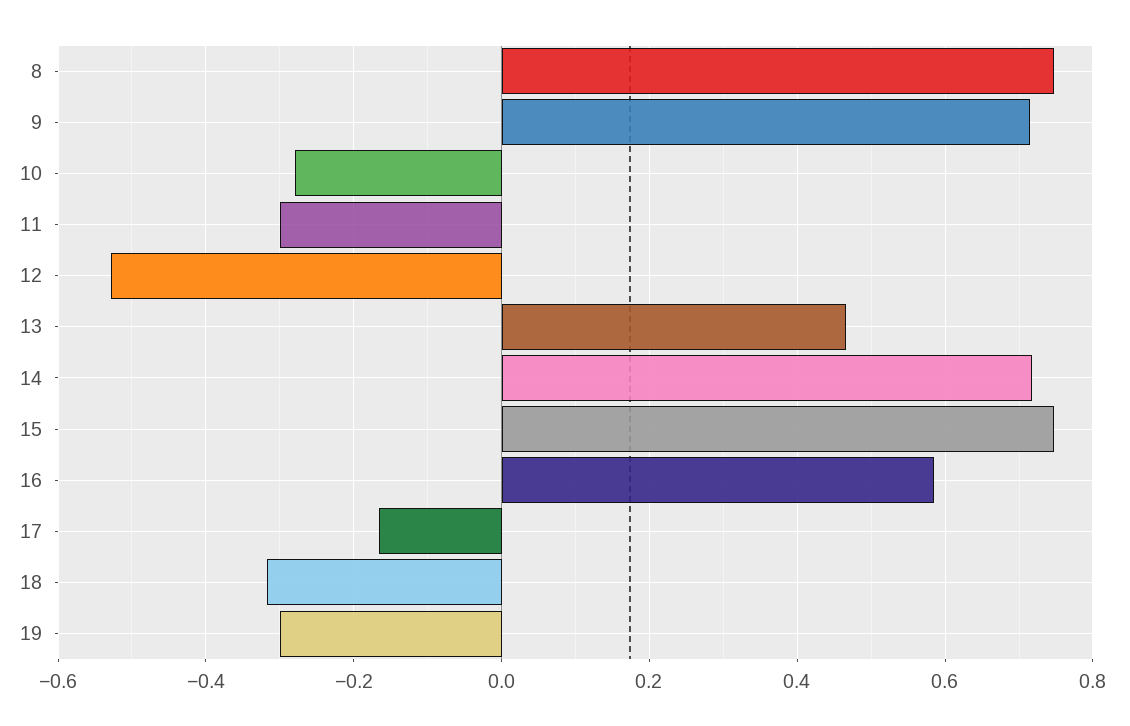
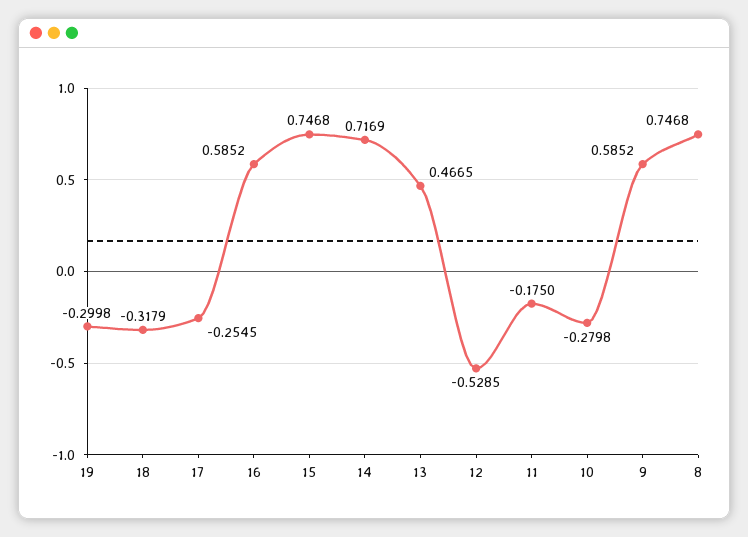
9: 0.72 -> 0.5852
11: -0.3 -> -0.175
17: -0.16 -> -0.2545

